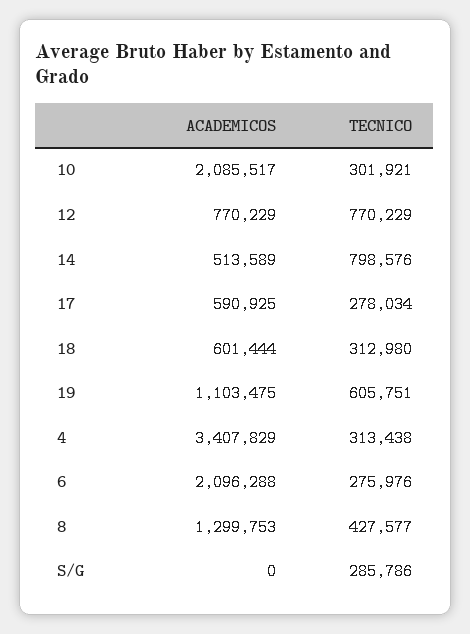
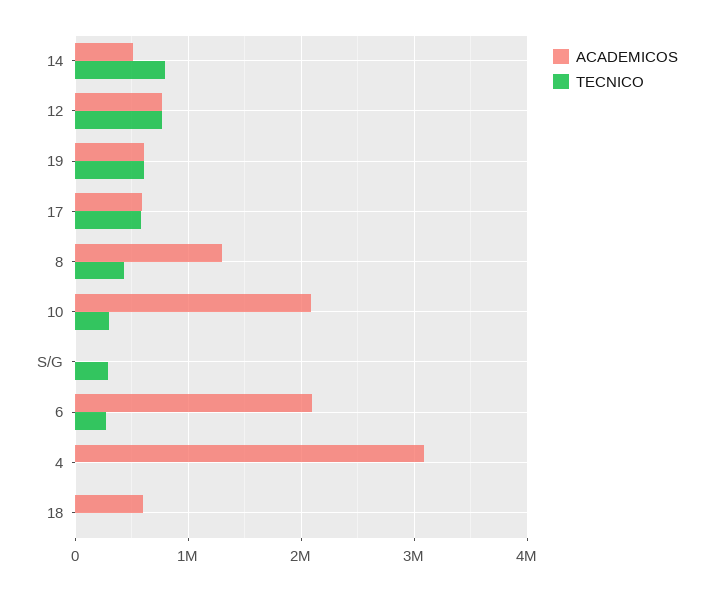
TECNICO, 17: 278034 -> 600000
TECNICO, 18: 312980 -> 0
ACADEMICOS, 19: 1103475 -> 600000
ACADEMICOS, 4: 3407829 -> 3100000
TECNICO, 4: 313438 -> 0

